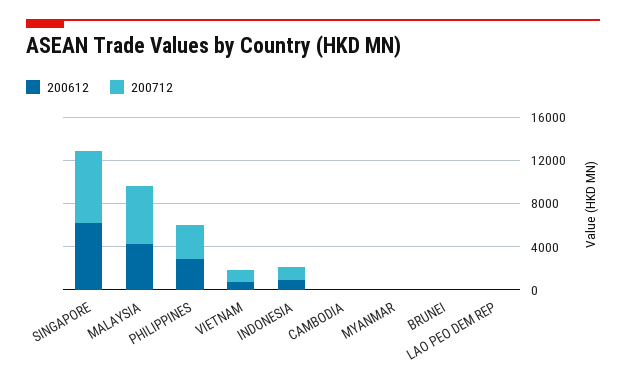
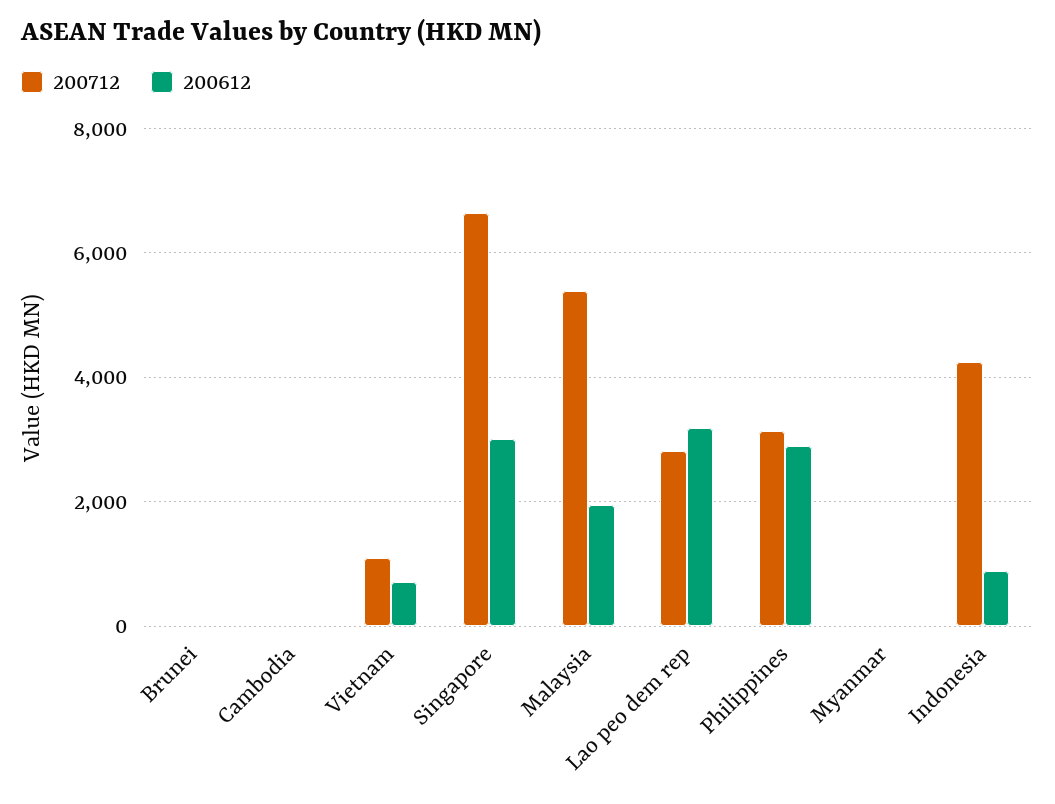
200612, SINGAPORE: 6000 -> 3000
200612, MALAYSIA: 4000 -> 2000
200712, INDONESIA: 1000 -> 4200
200612, LAO PEO DEM REP: 0 -> 3200
200712, LAO PEO DEM REP: 0 -> 2800

